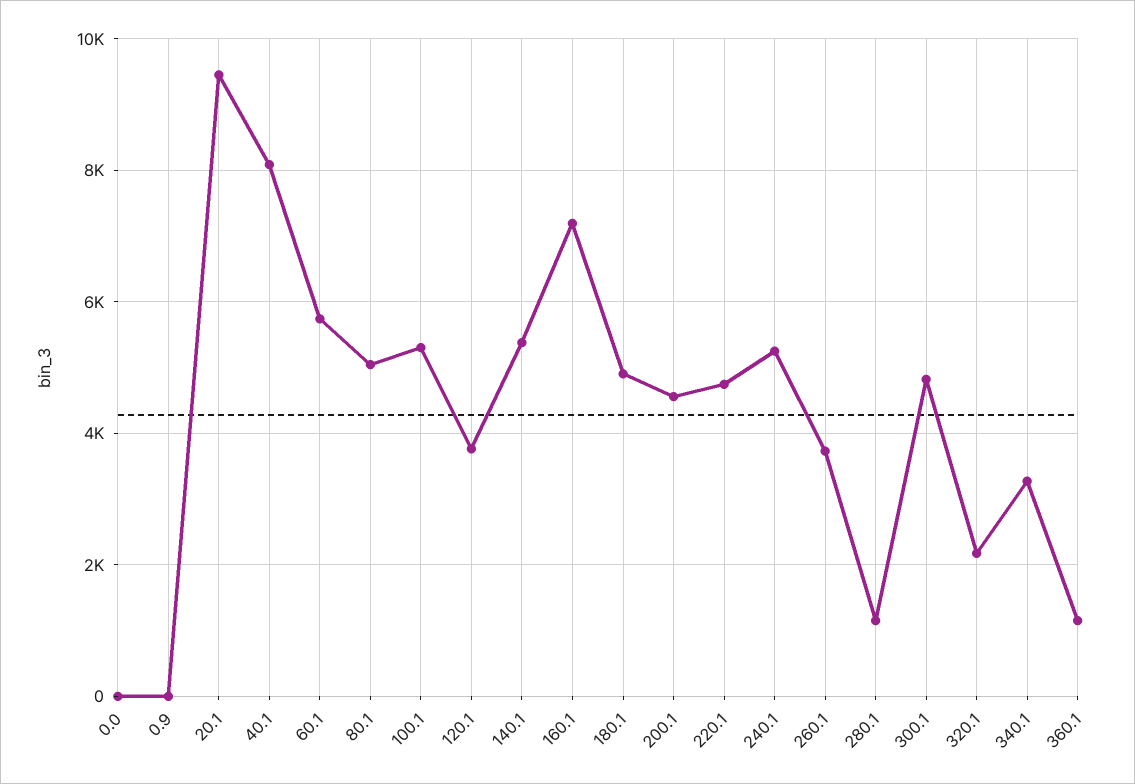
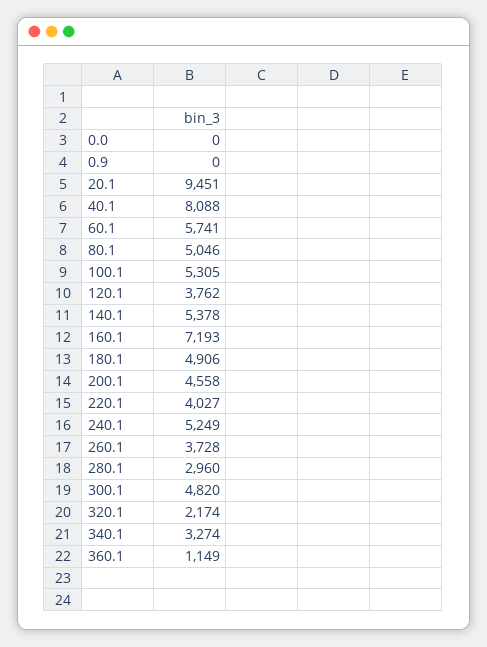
220.1: 4800 -> 4027
280.1: 1200 -> 2960

